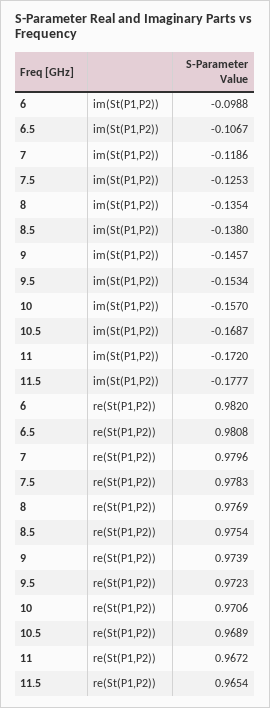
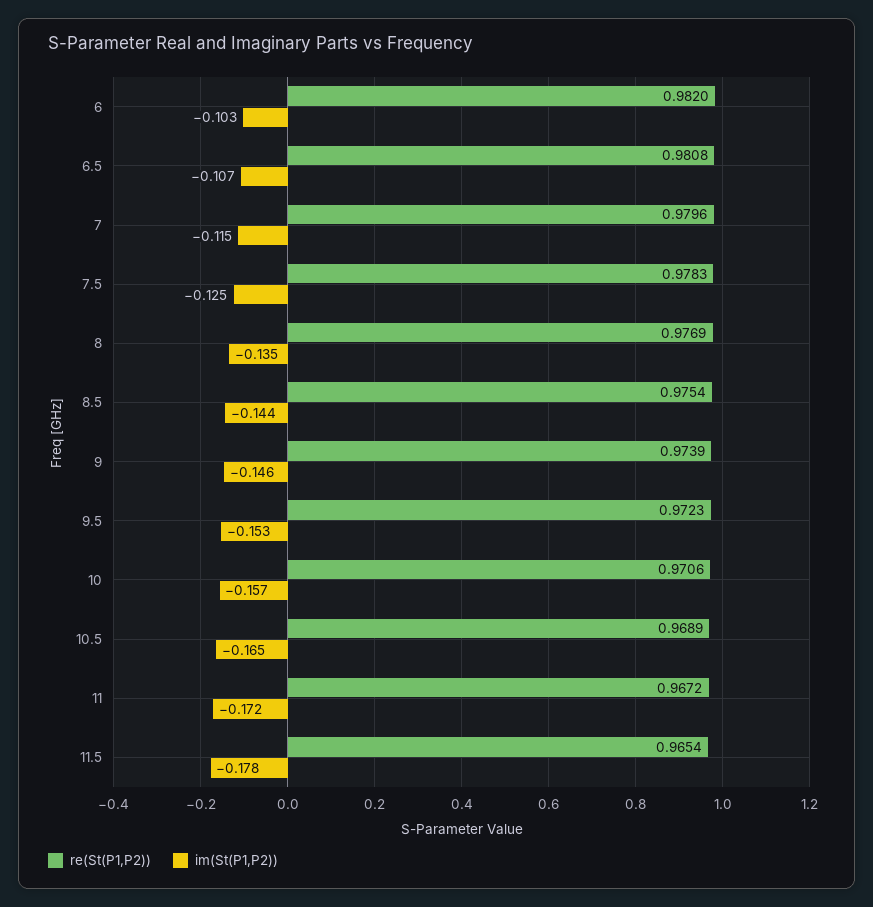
im(St(P1,P2)), 6: -0.0988 -> -0.103
im(St(P1,P2)), 7: -0.1186 -> -0.115
im(St(P1,P2)), 8.5: -0.138 -> -0.144
im(St(P1,P2)), 10.5: -0.1687 -> -0.165

